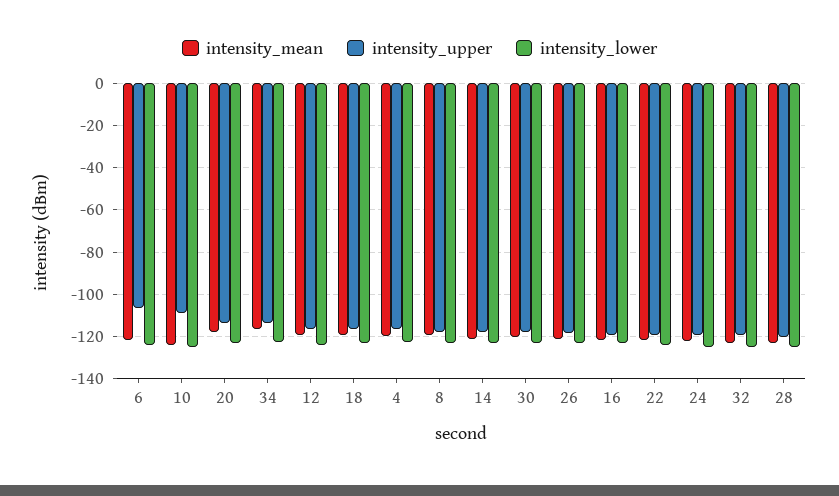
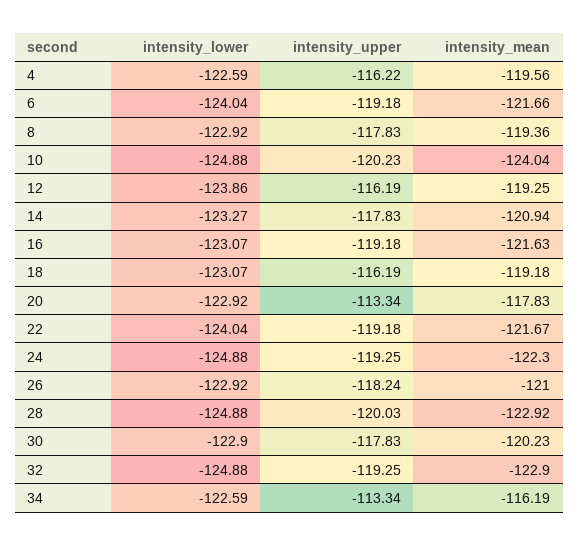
intensity_upper, 6: -105 -> -119.18
intensity_upper, 10: -110 -> -120.23

